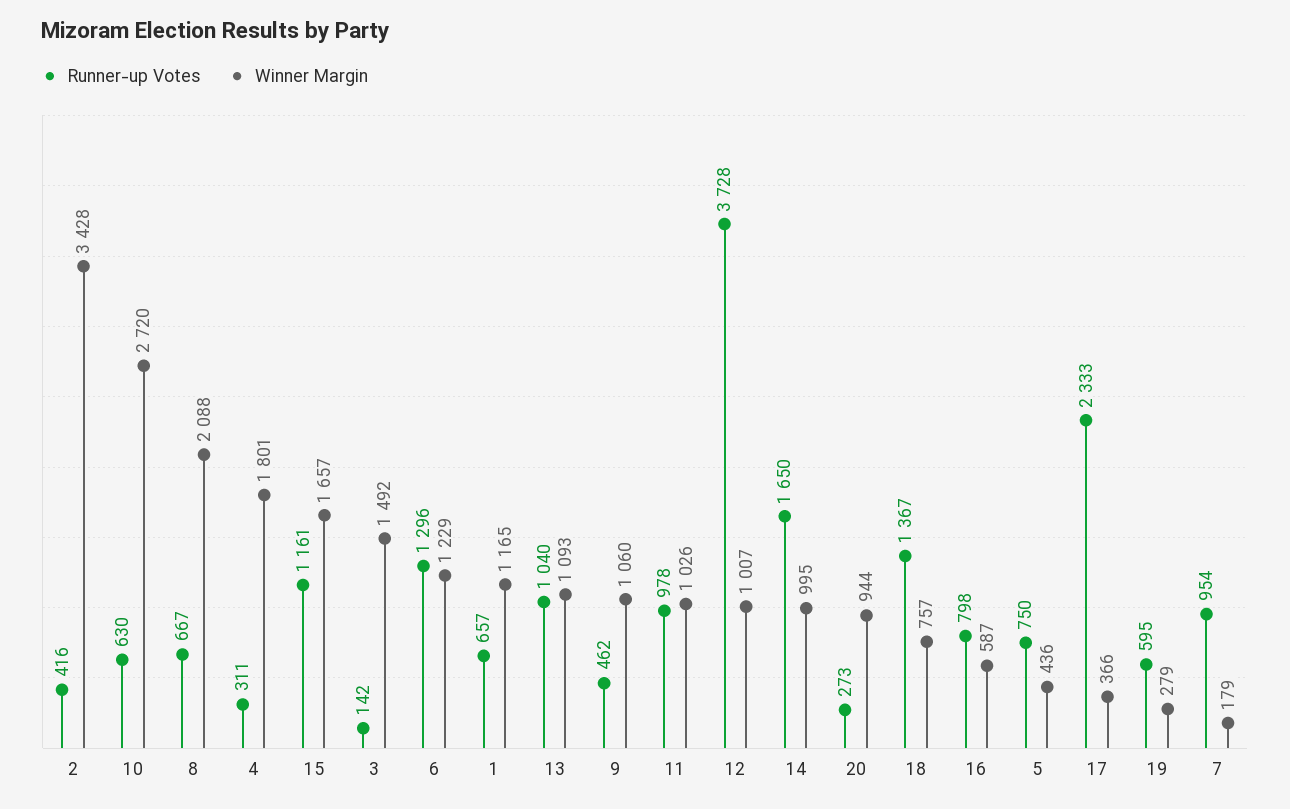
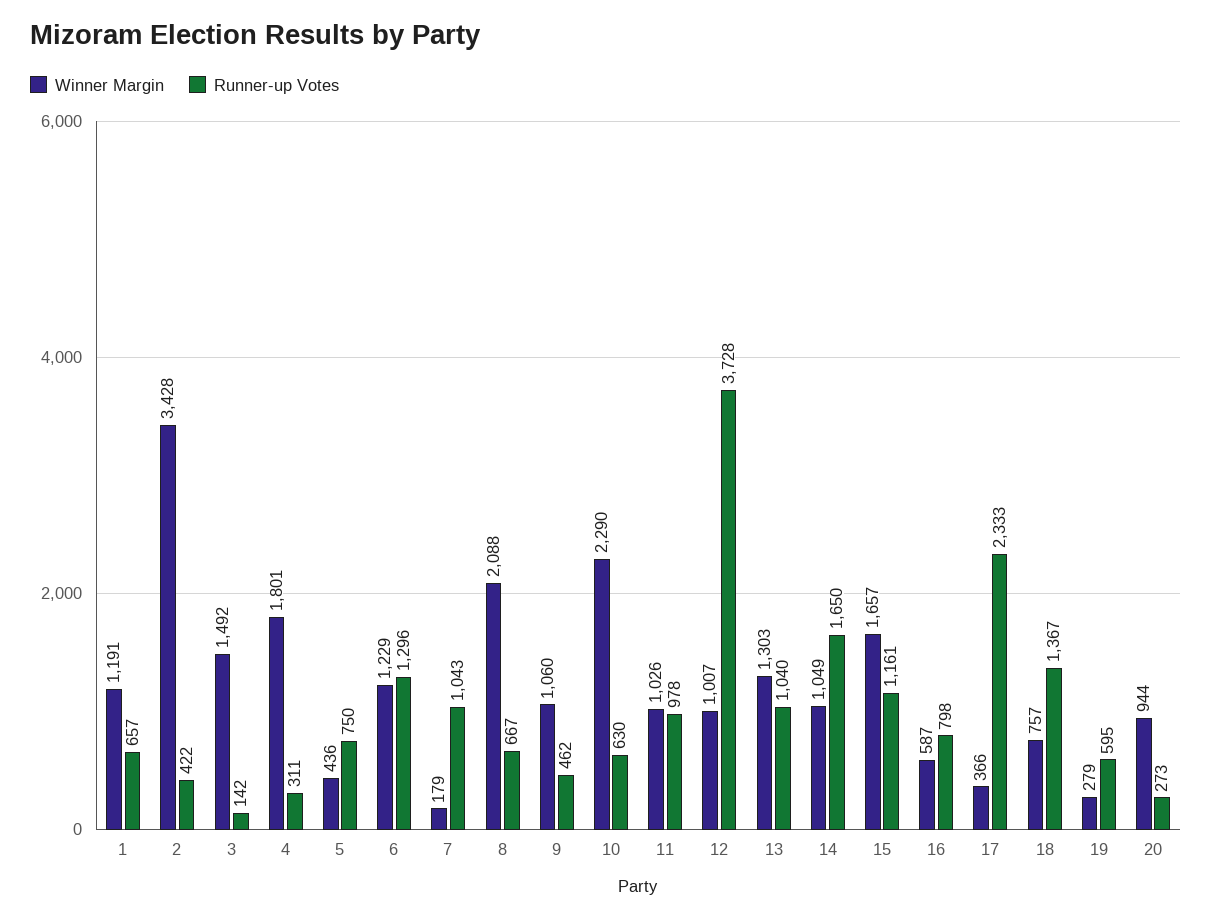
Runner-up Votes, 2: 416 -> 422
Winner Margin, 10: 2720 -> 2290
Winner Margin, 1: 1165 -> 1191
Winner Margin, 13: 1093 -> 1303
Winner Margin, 14: 995 -> 1049
Runner-up Votes, 7: 954 -> 1043

